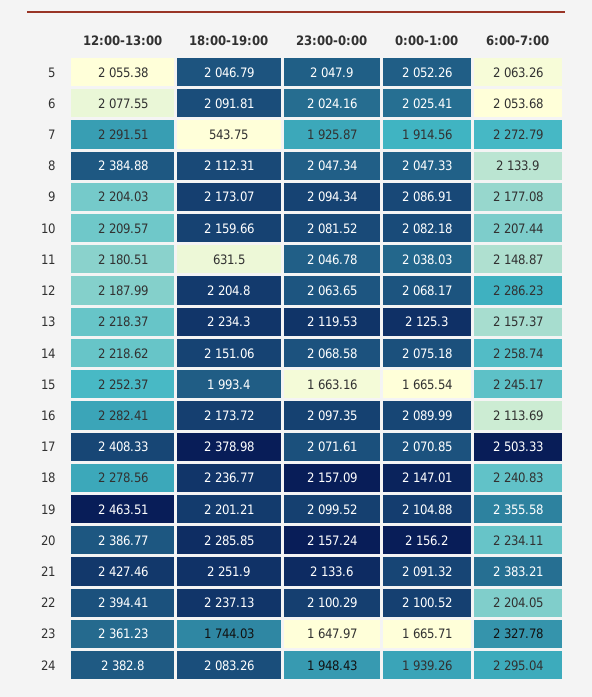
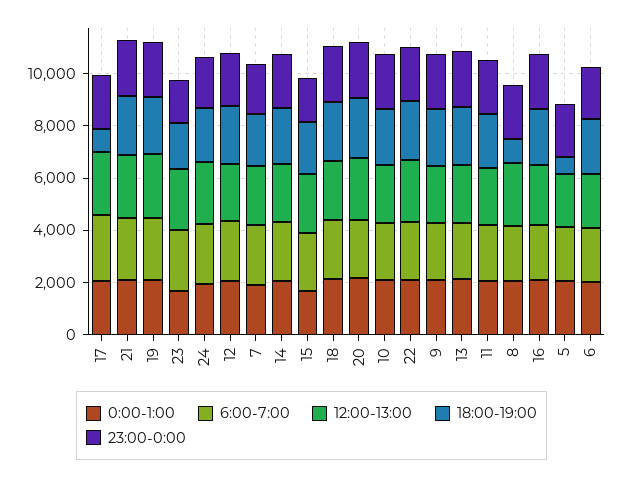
18:00-19:00, 5: 2046.79 -> 500
18:00-19:00, 7: 543.75 -> 2000
18:00-19:00, 8: 2112.31 -> 1000
18:00-19:00, 11: 631.5 -> 2000
18:00-19:00, 17: 2378.98 -> 1000

